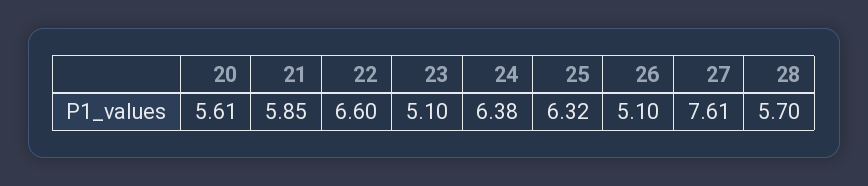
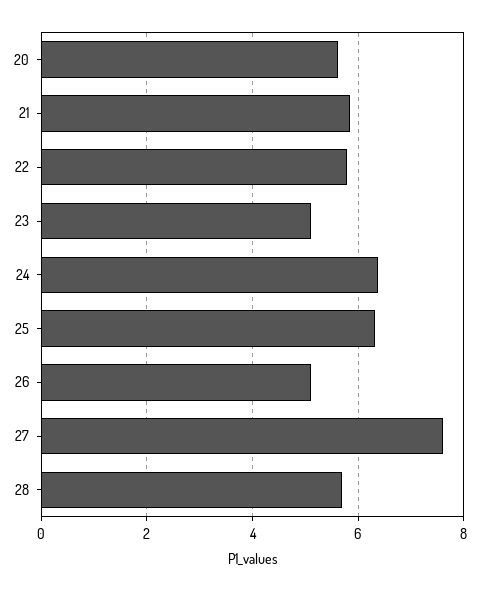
22: 6.6 -> 5.8

